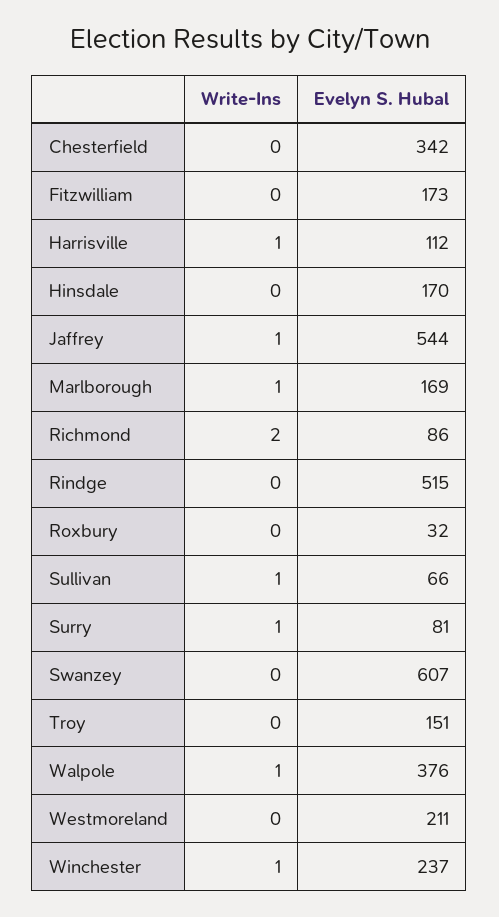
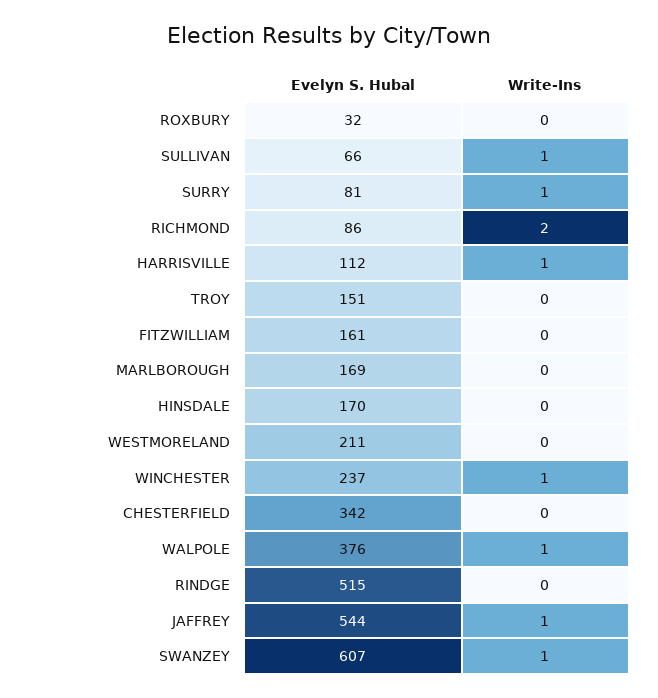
Evelyn S. Hubal, Fitzwilliam: 173 -> 161
Write-Ins, Marlborough: 1 -> 0
Write-Ins, Swanzey: 0 -> 1

